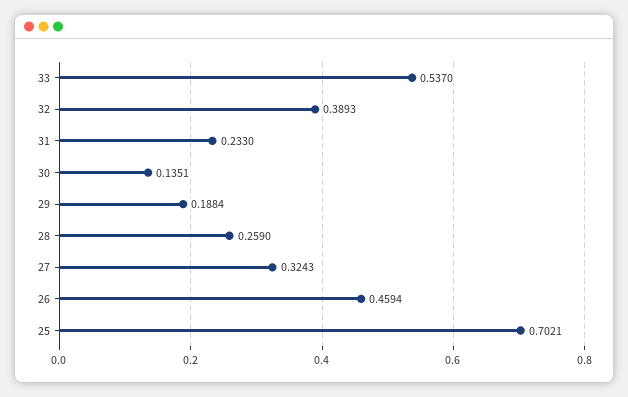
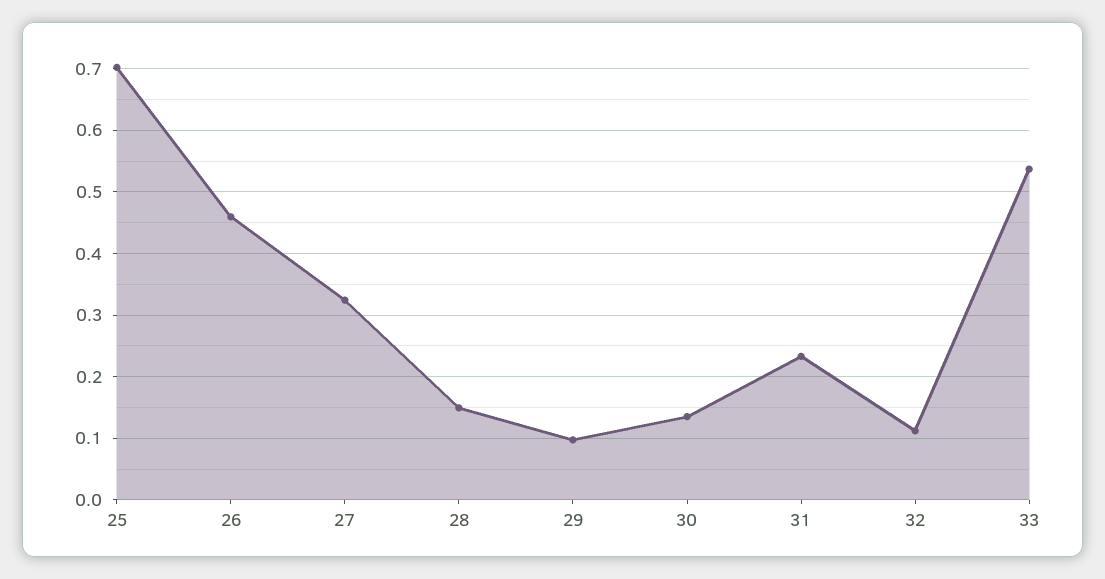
32: 0.3893 -> 0.11
29: 0.1884 -> 0.1
28: 0.259 -> 0.15

